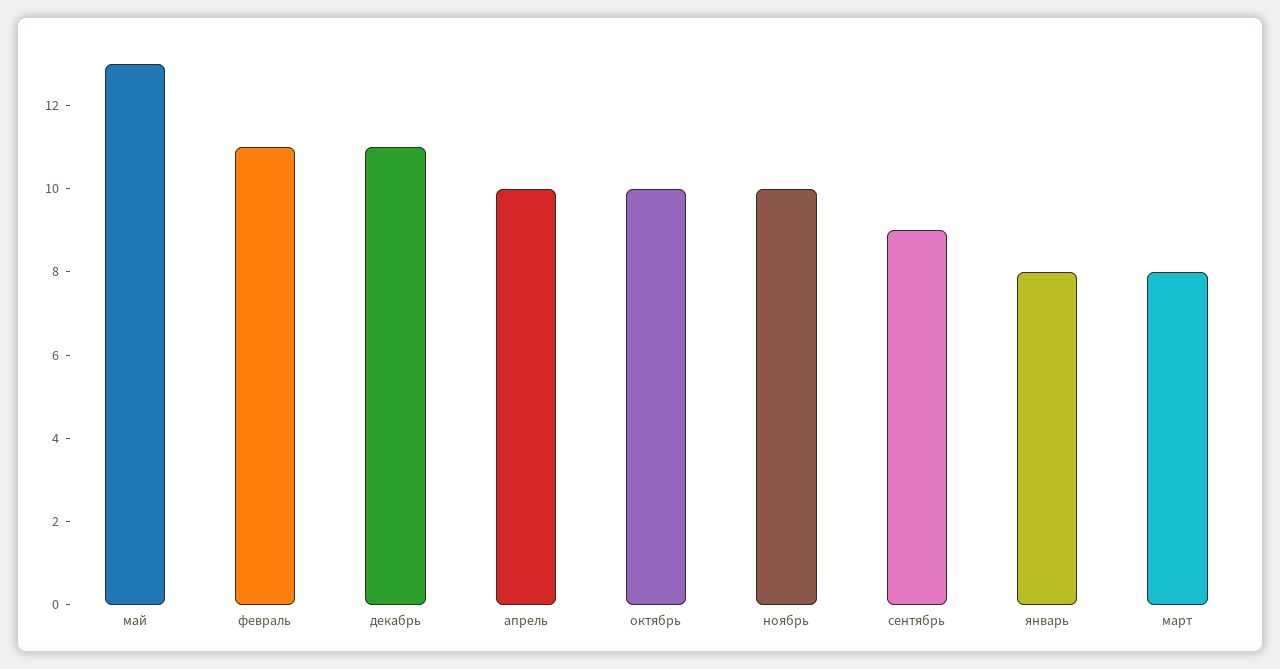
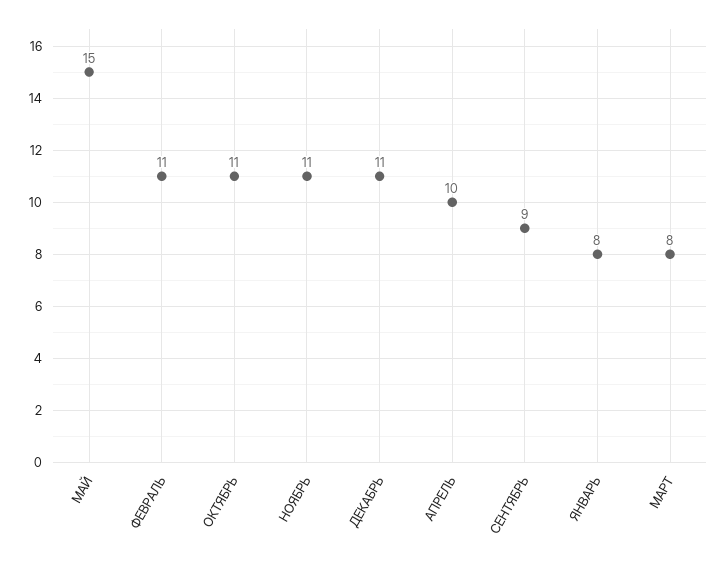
май: 13 -> 15
октябрь: 10 -> 11
ноябрь: 10 -> 11

